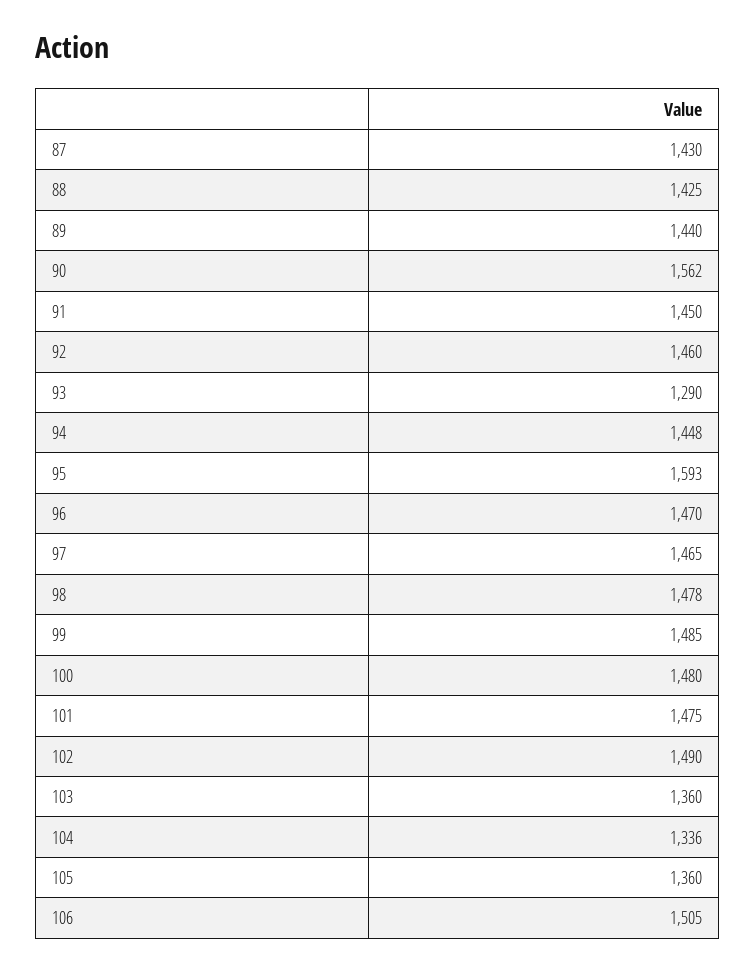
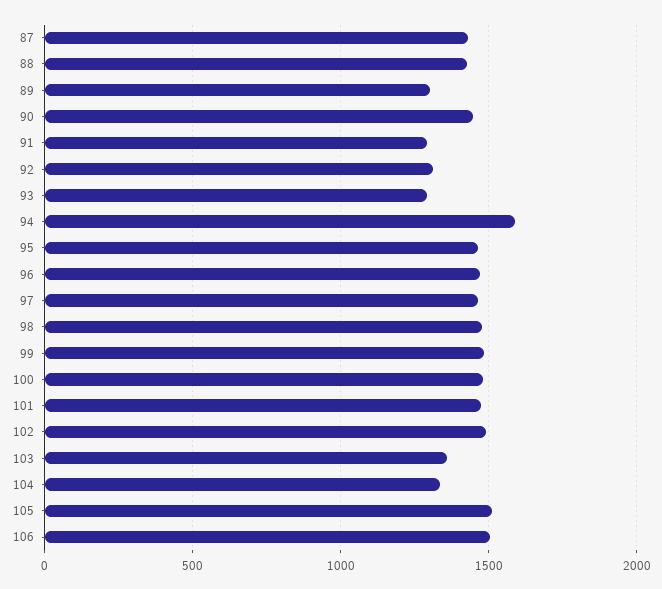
89: 1440 -> 1300
90: 1562 -> 1450
91: 1450 -> 1300
92: 1460 -> 1300
94: 1448 -> 1600
95: 1593 -> 1450
105: 1360 -> 1500

